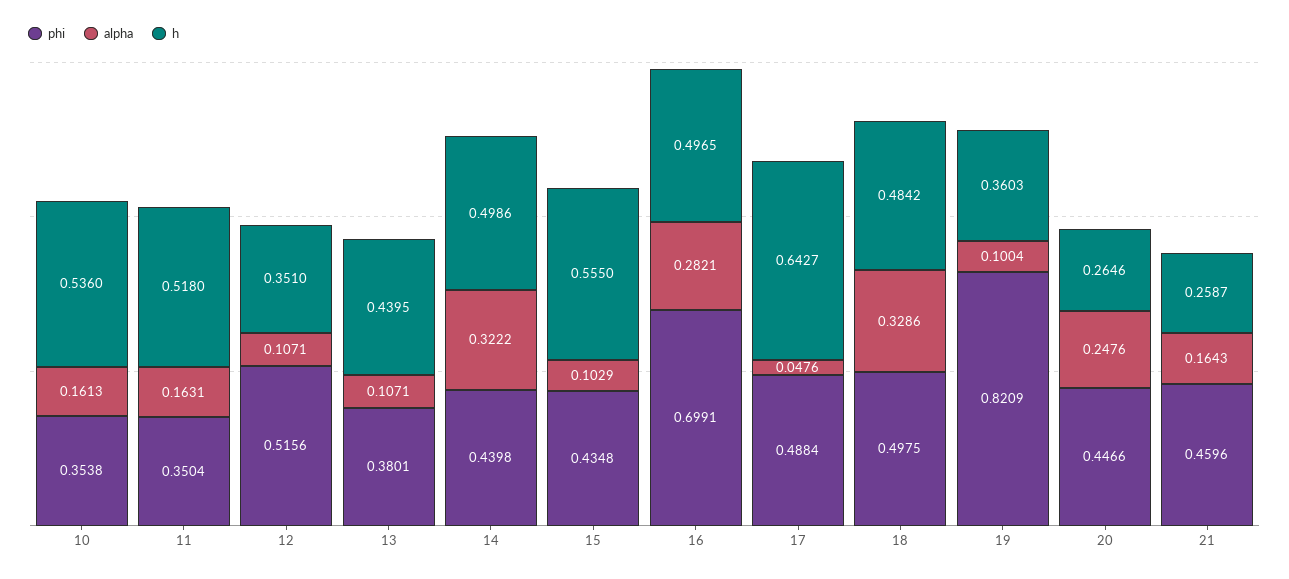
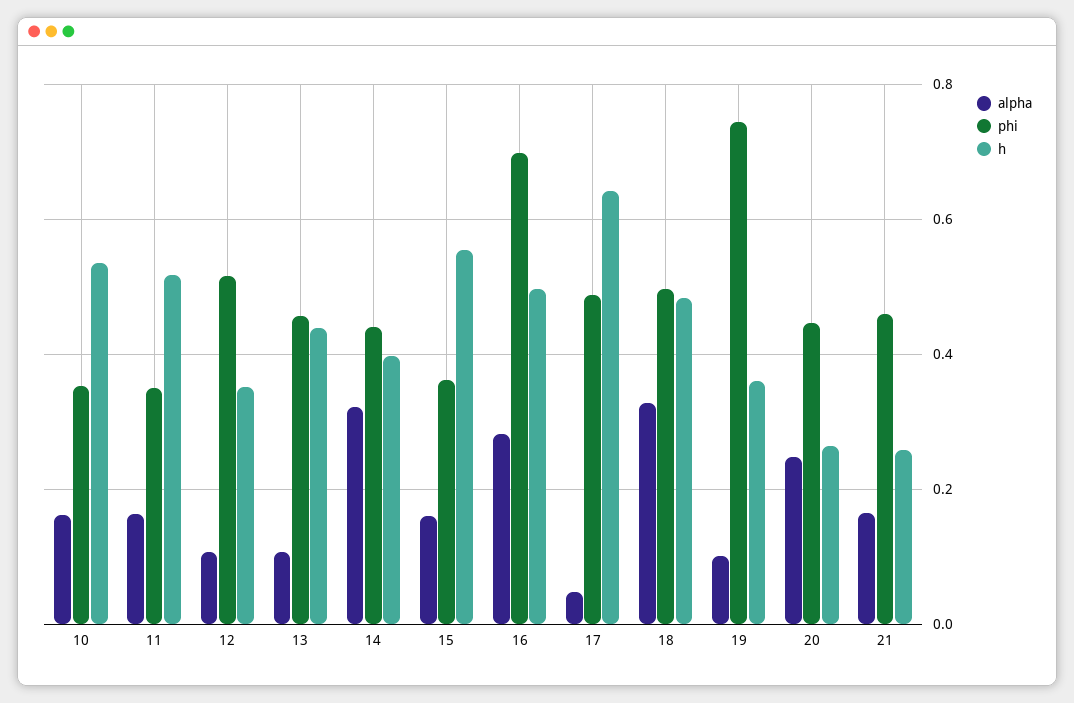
phi, 13: 0.3801 -> 0.46
h, 14: 0.4986 -> 0.4
phi, 15: 0.4348 -> 0.36
alpha, 15: 0.1029 -> 0.16
phi, 19: 0.8209 -> 0.74

